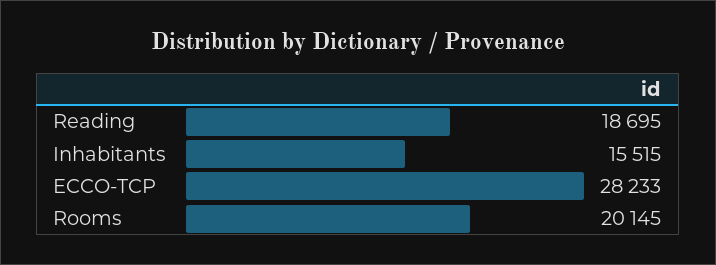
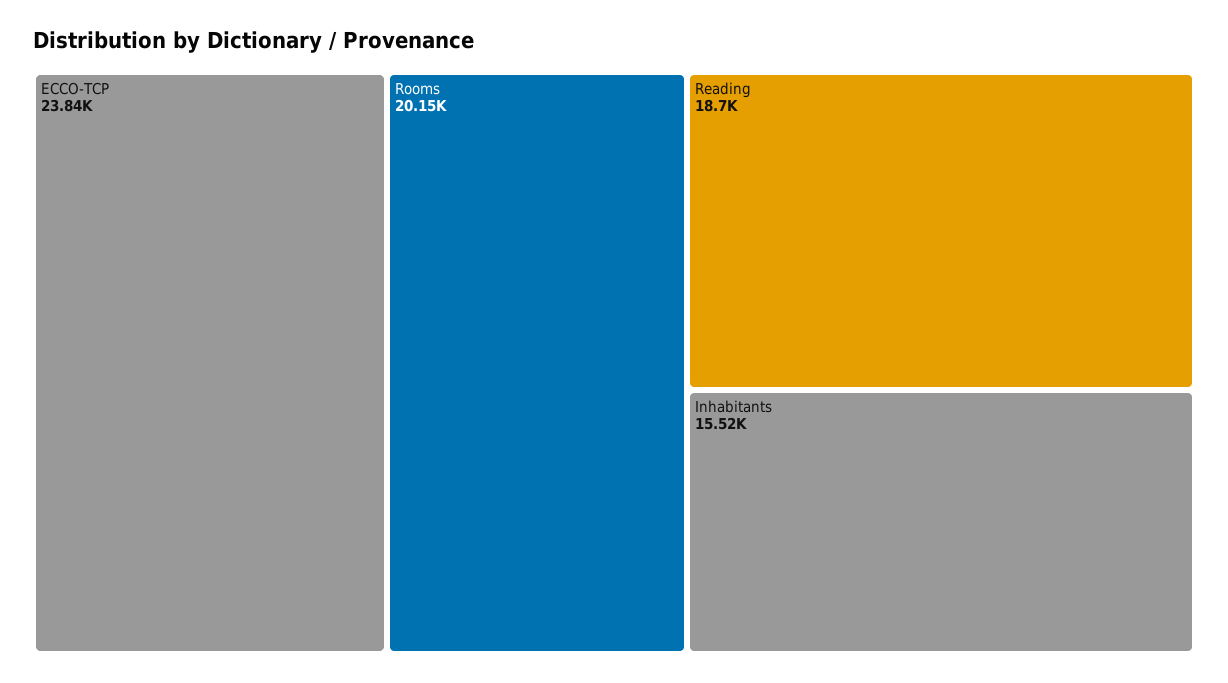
ECCO-TCP: 28233 -> 23840

